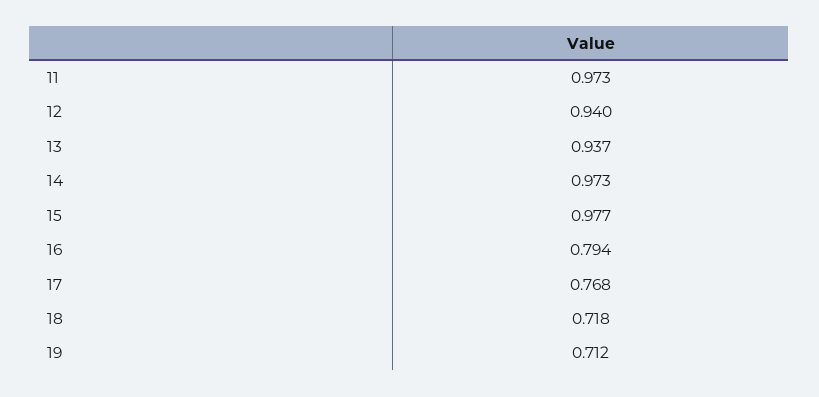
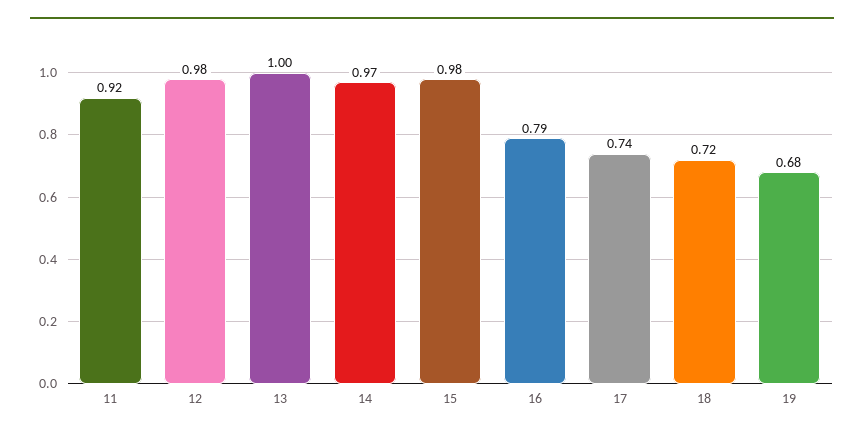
11: 0.973 -> 0.92
12: 0.94 -> 0.98
13: 0.937 -> 1
17: 0.768 -> 0.74
19: 0.712 -> 0.68

